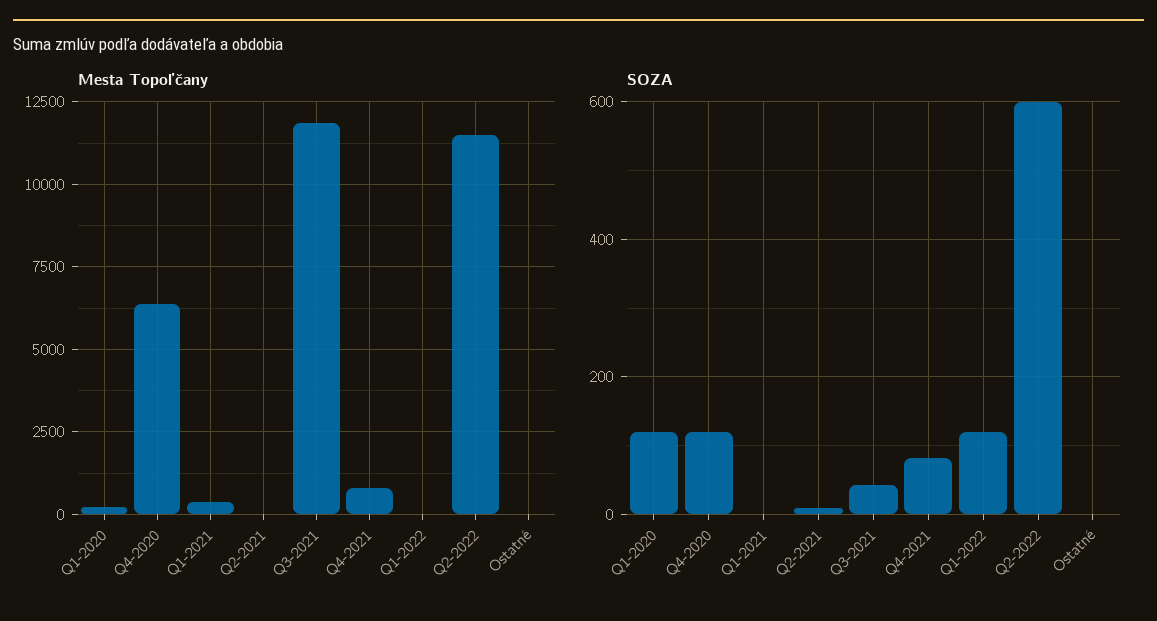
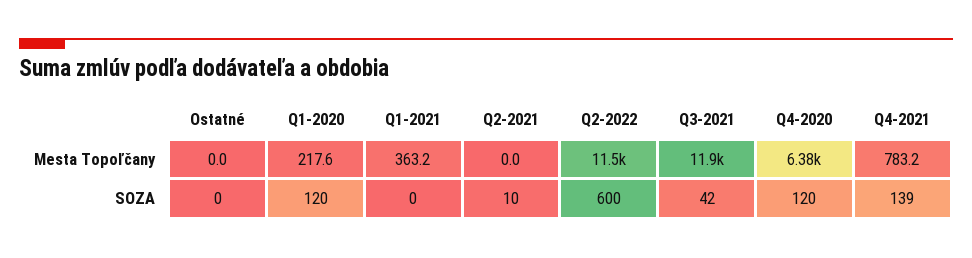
Mesta Topoľčany, Q1-2022: 0 -> none
SOZA, Q4-2021: 80 -> 139
SOZA, Q1-2022: 120 -> none

